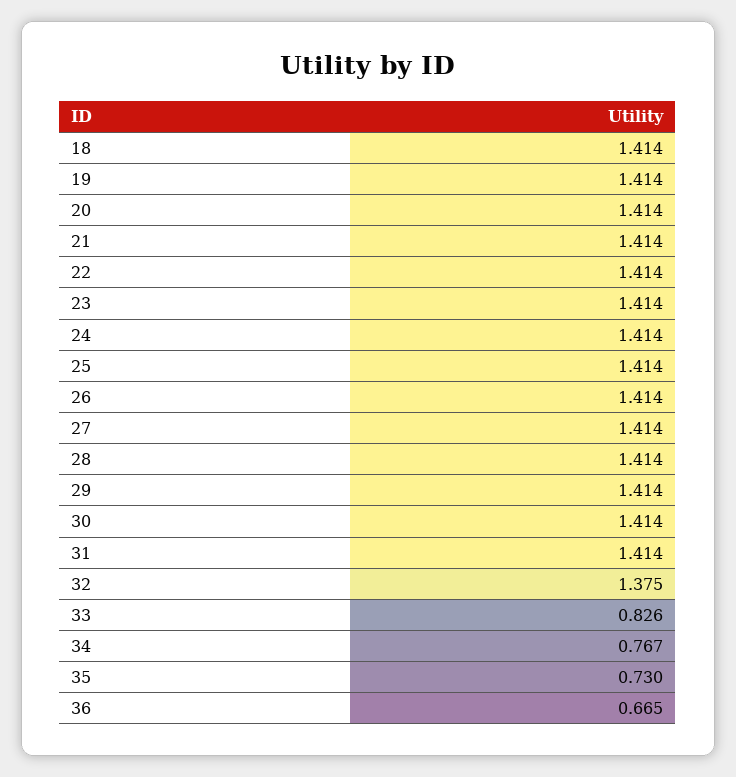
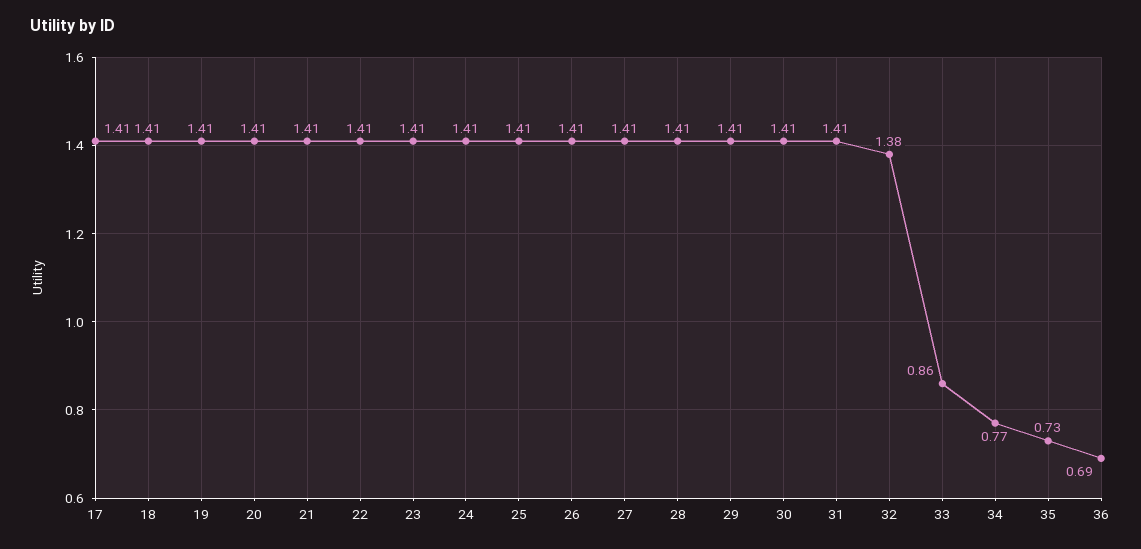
33: 0.826 -> 0.86
36: 0.665 -> 0.69
17: none -> 1.41

